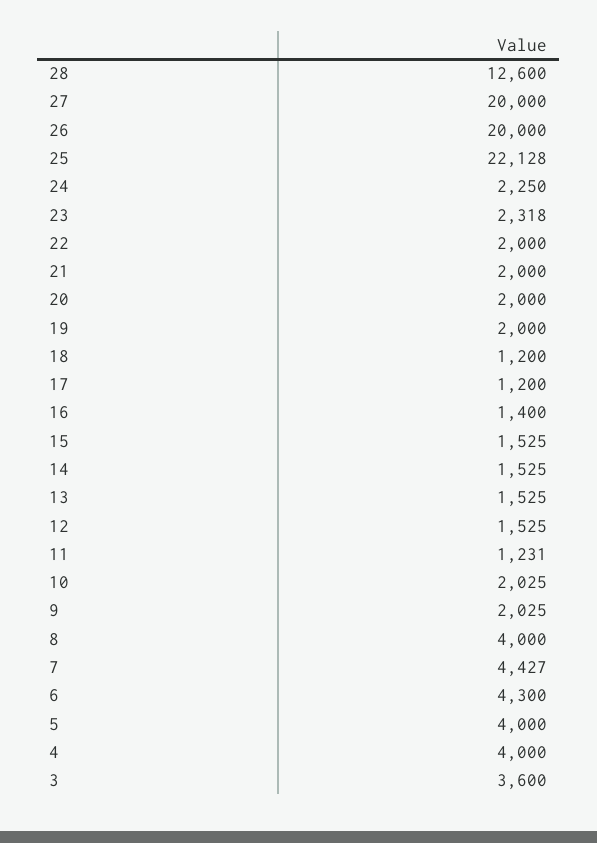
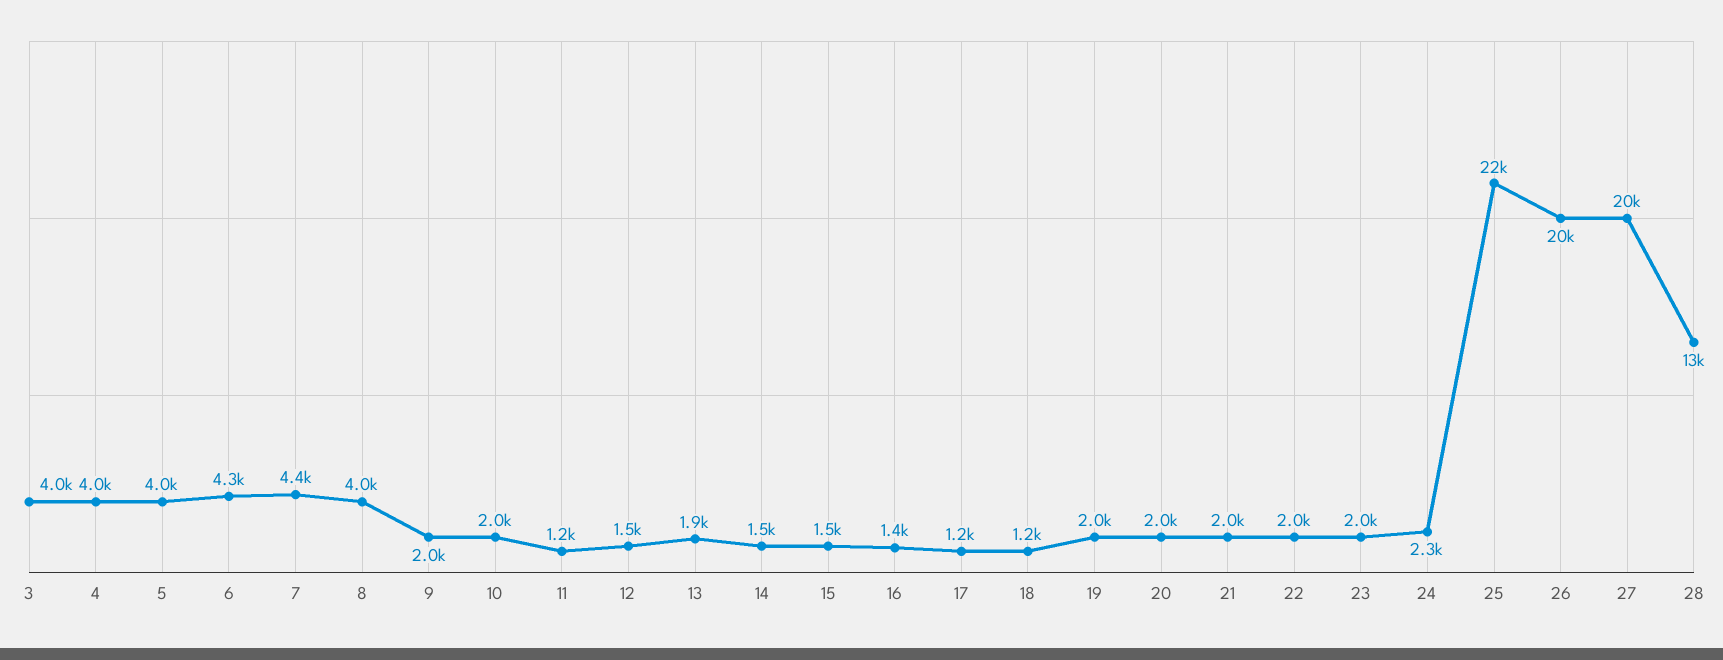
23: 2318 -> 2000
13: 1525 -> 1900
3: 3600 -> 4000

